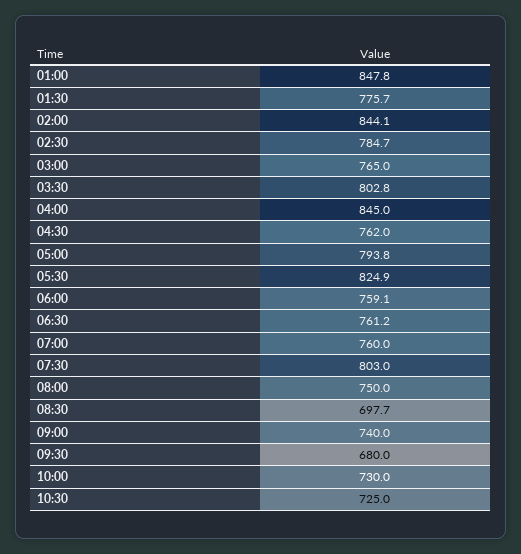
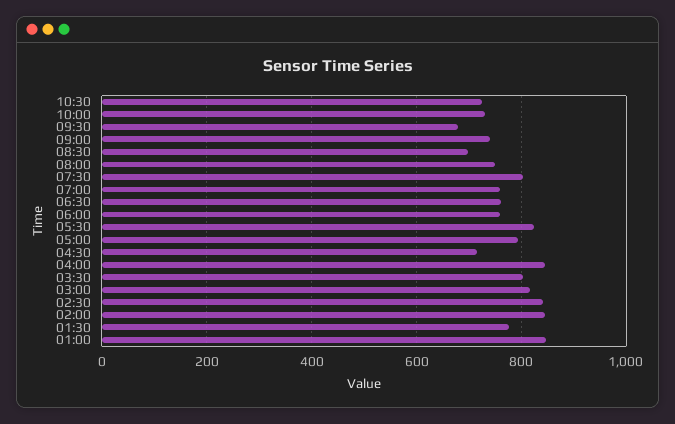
02:30: 784.7 -> 840
03:00: 765 -> 820
04:30: 762 -> 720

